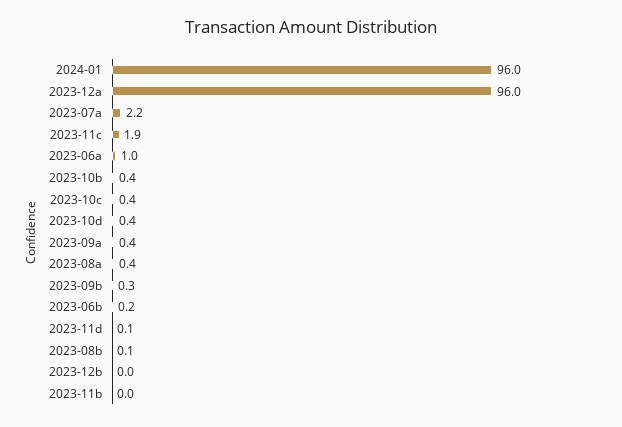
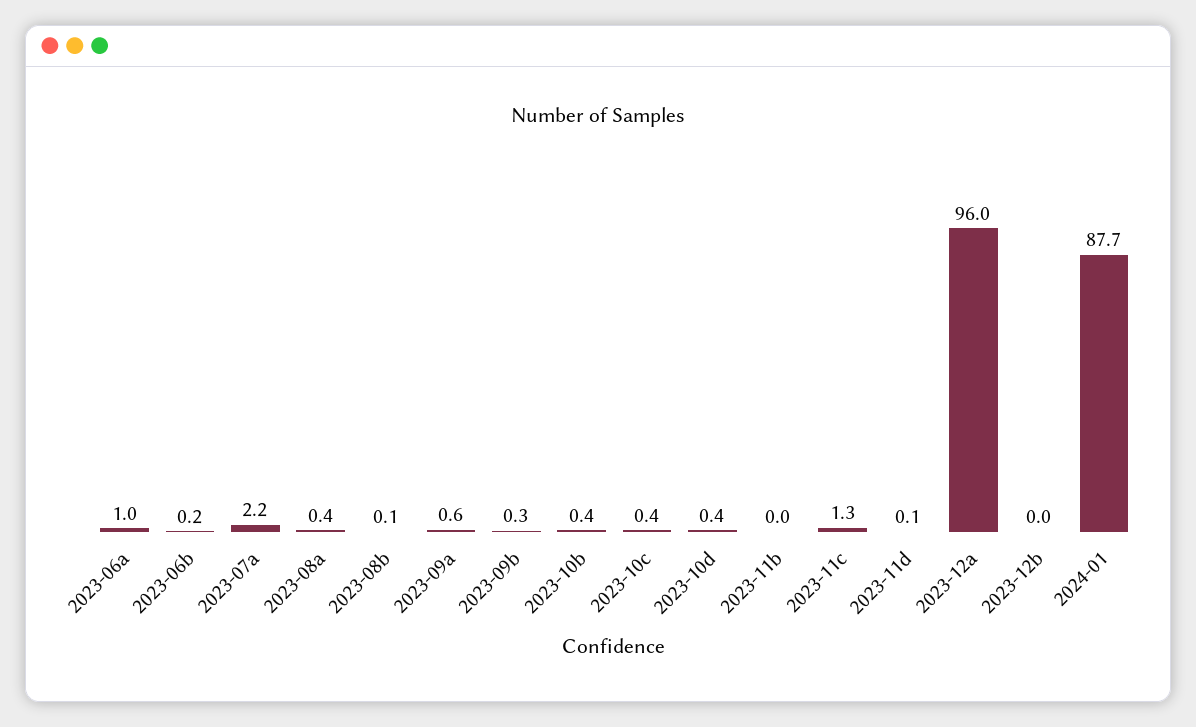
2024-01: 96 -> 87.7
2023-11c: 1.9 -> 1.3
2023-09a: 0.4 -> 0.6

